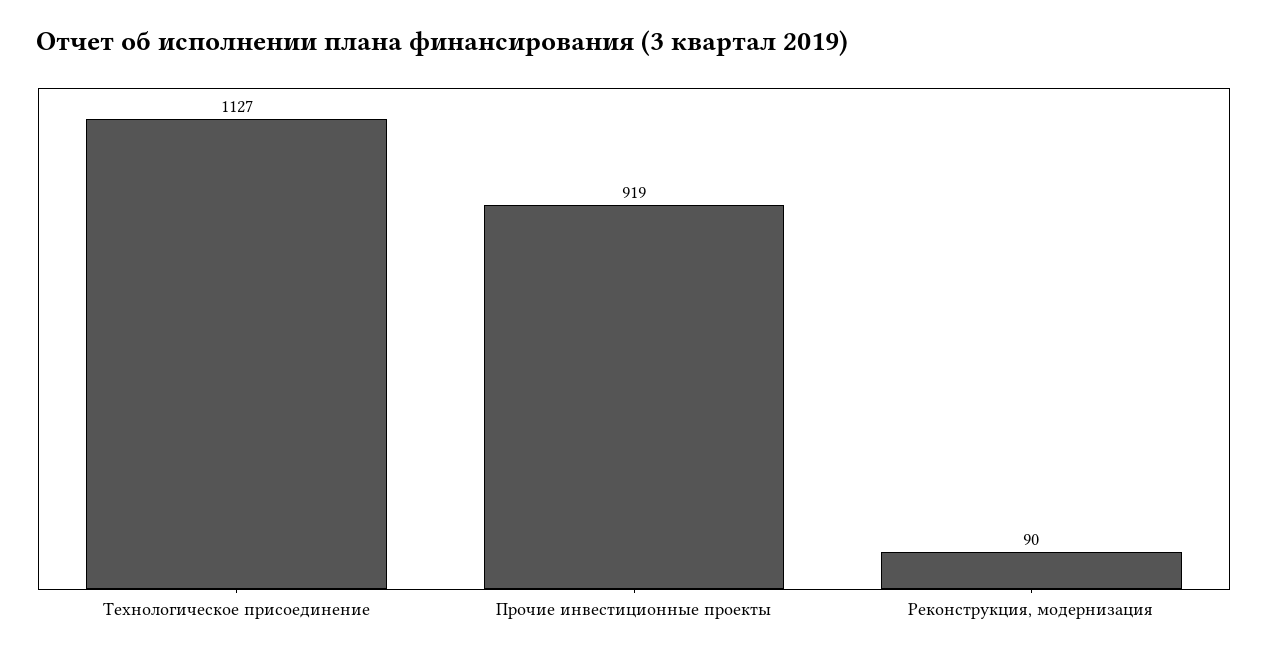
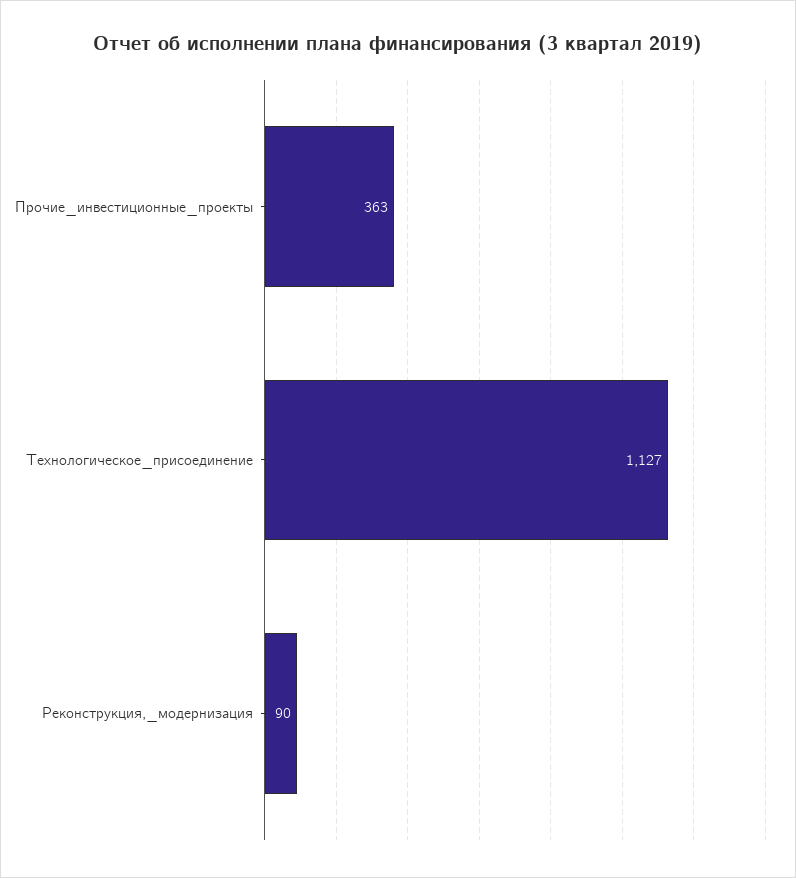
Прочие инвестиционные проекты: 919 -> 363

